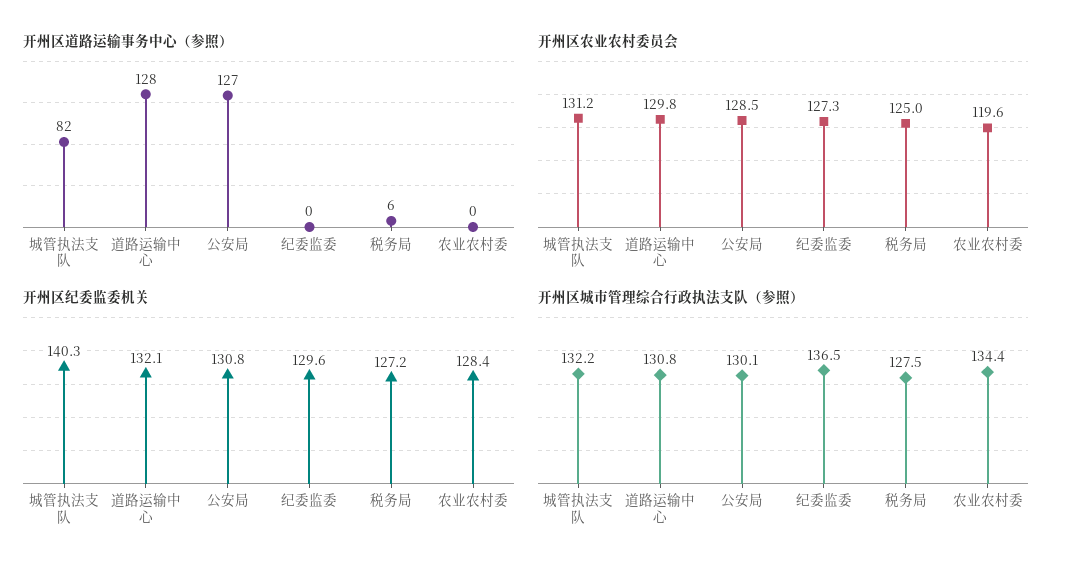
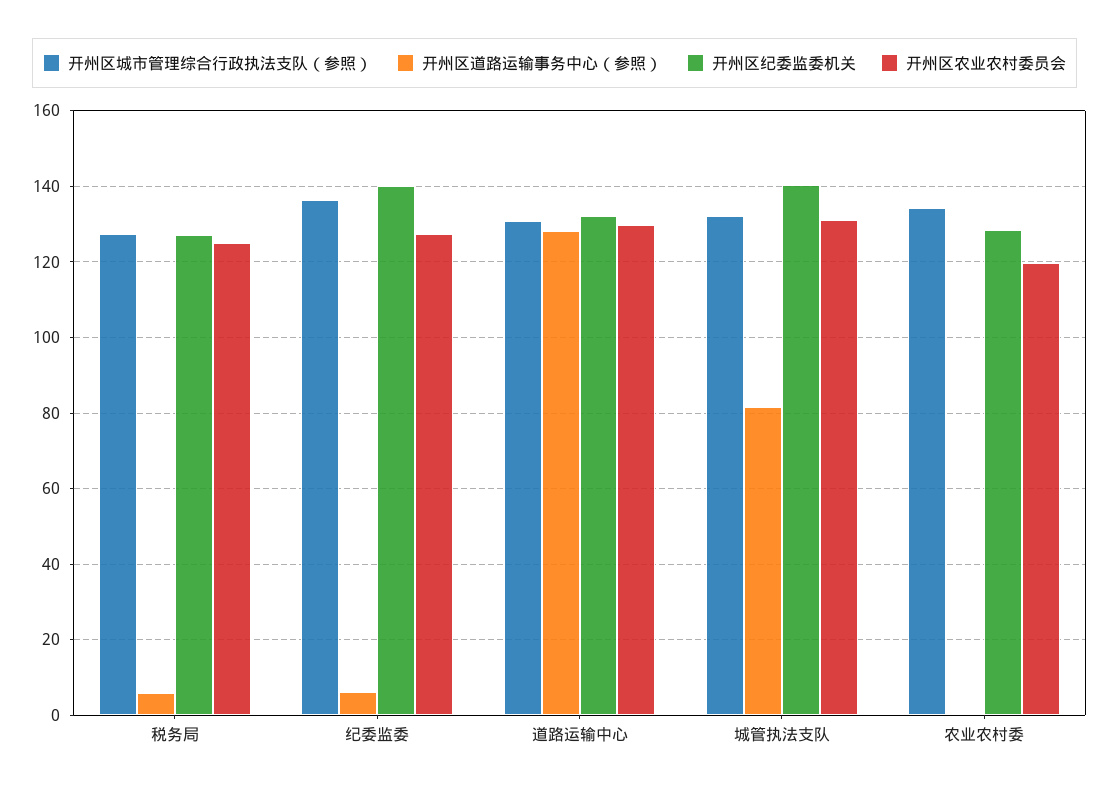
开州区道路运输事务中心（参照）, 公安局: 127 -> none
开州区道路运输事务中心（参照）, 纪委监委: 0 -> 6
开州区农业农村委员会, 公安局: 128.5 -> none
开州区纪委监委机关, 公安局: 130.8 -> none
开州区纪委监委机关, 纪委监委: 129.6 -> 140
开州区城市管理综合行政执法支队（参照）, 公安局: 130.1 -> none

